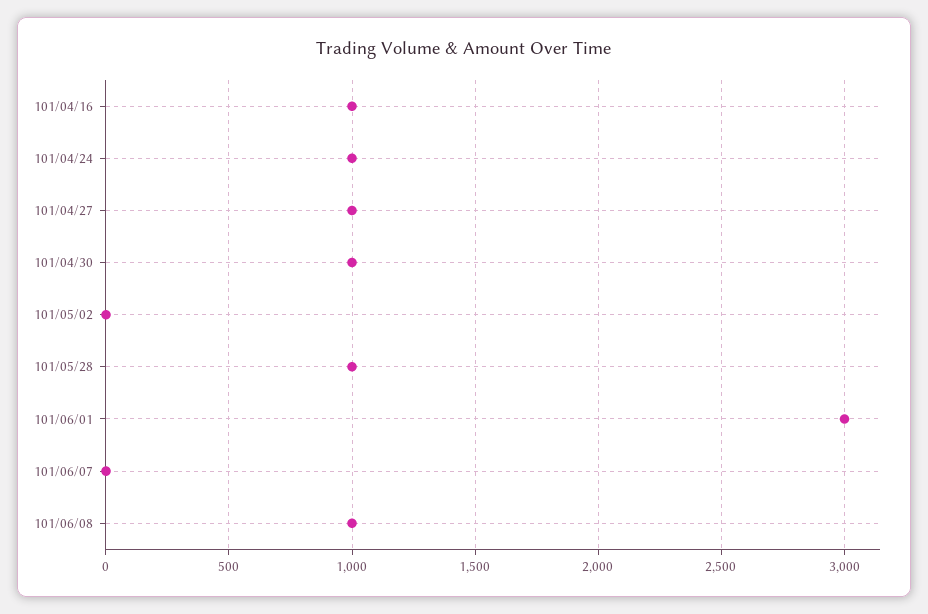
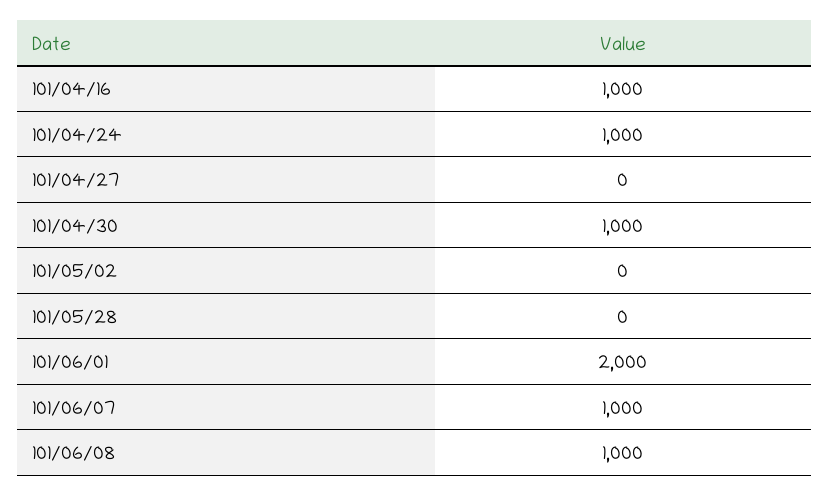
101/04/27: 1000 -> 0
101/05/28: 1000 -> 0
101/06/01: 3000 -> 2000
101/06/07: 0 -> 1000

